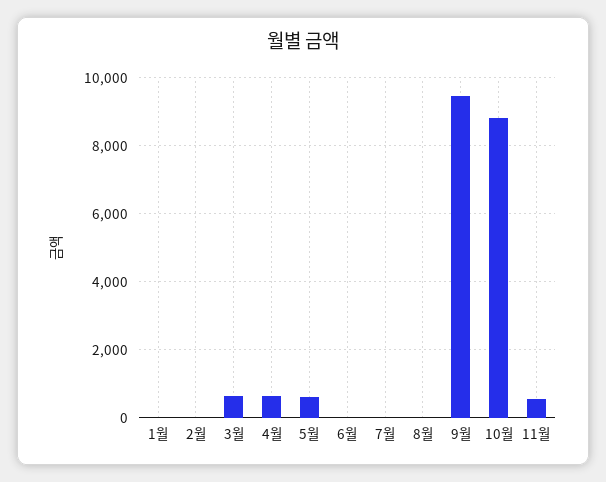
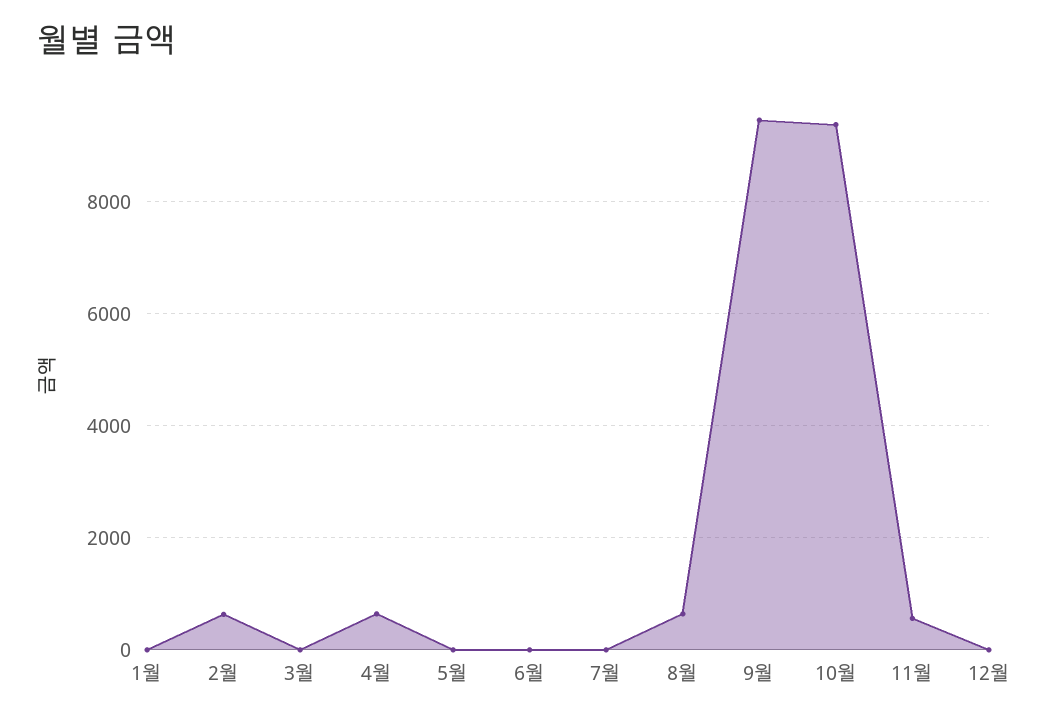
2월: 0 -> 600
3월: 600 -> 0
5월: 600 -> 0
8월: 0 -> 600
10월: 8800 -> 9400
12월: none -> 0

